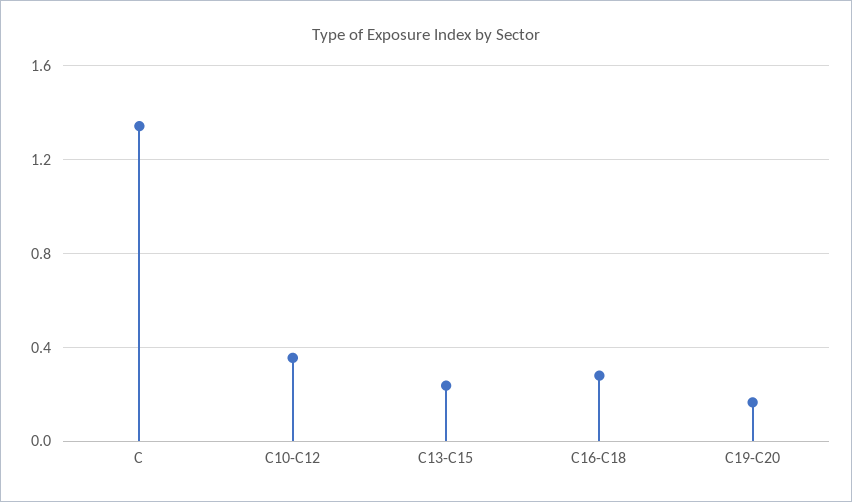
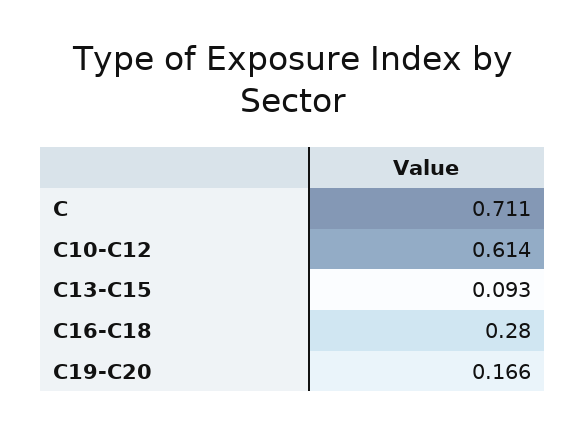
C: 1.35 -> 0.711
C10-C12: 0.35 -> 0.614
C13-C15: 0.25 -> 0.093

